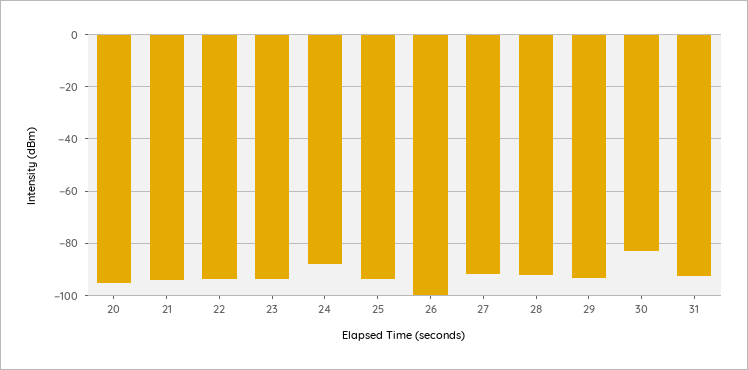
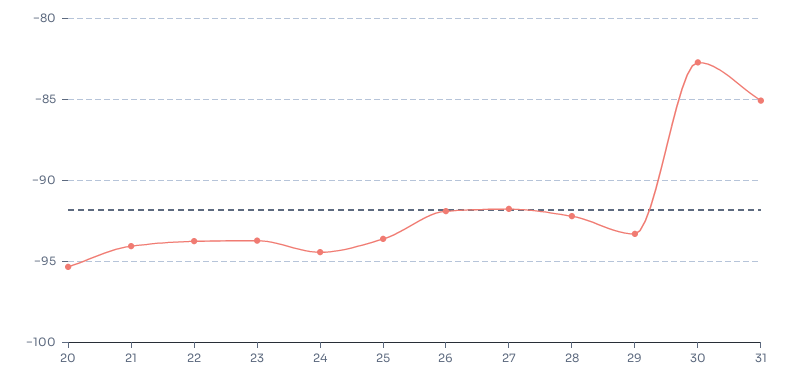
24: -87.5 -> -94.5
26: -100 -> -92
31: -92.5 -> -85

